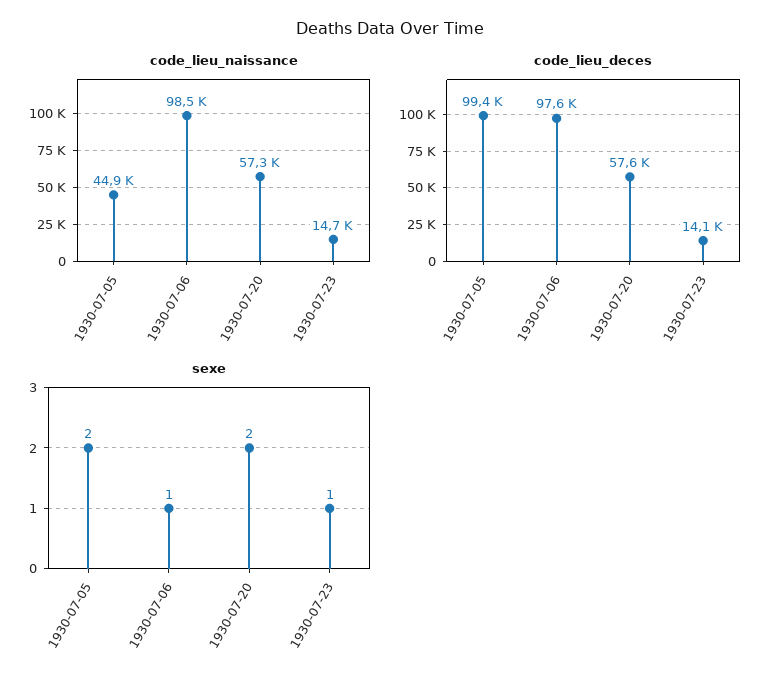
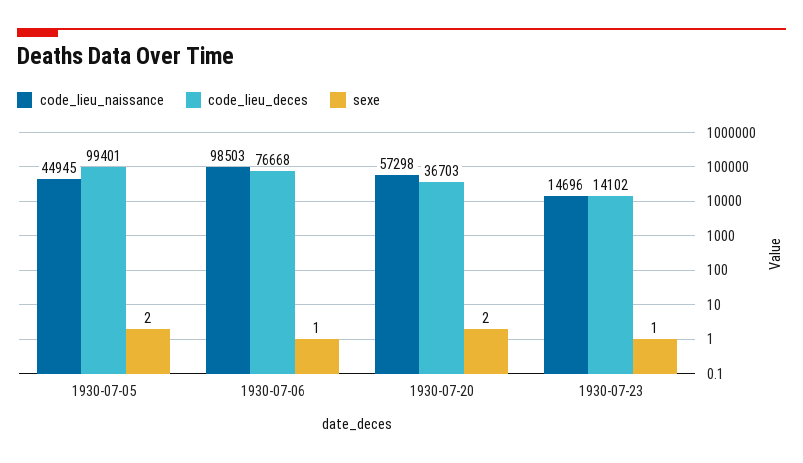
code_lieu_deces, 1930-07-06: 97600 -> 76668
code_lieu_deces, 1930-07-20: 57600 -> 36703

